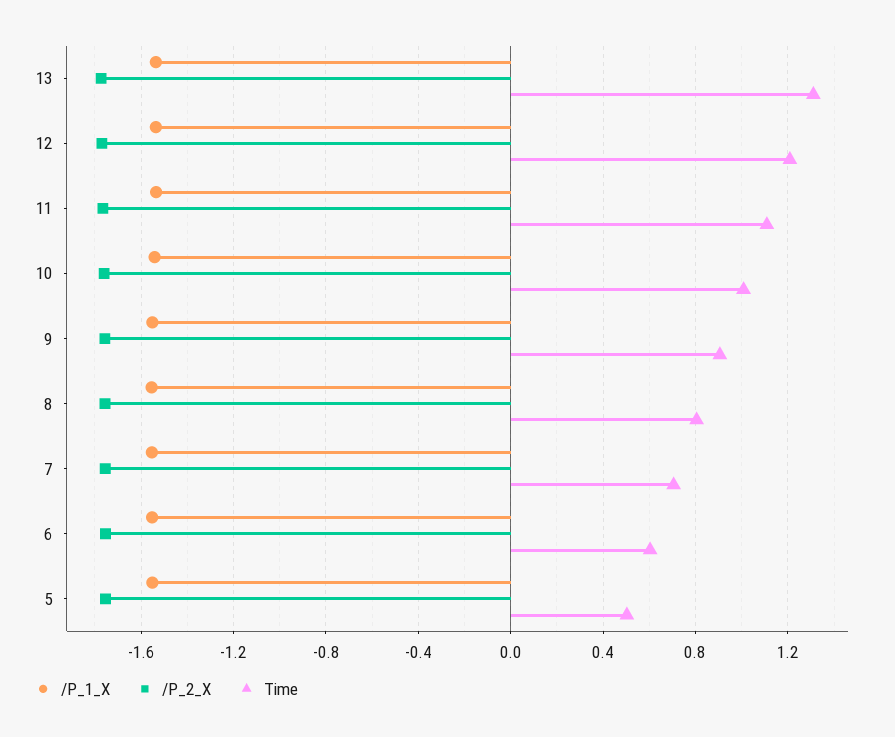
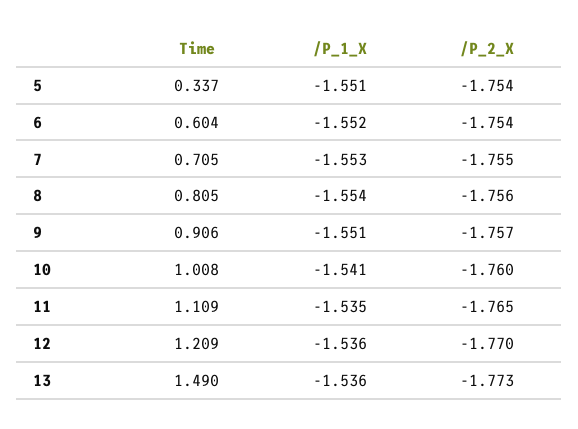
Time, 13: 1.3 -> 1.49
Time, 5: 0.5 -> 0.337

